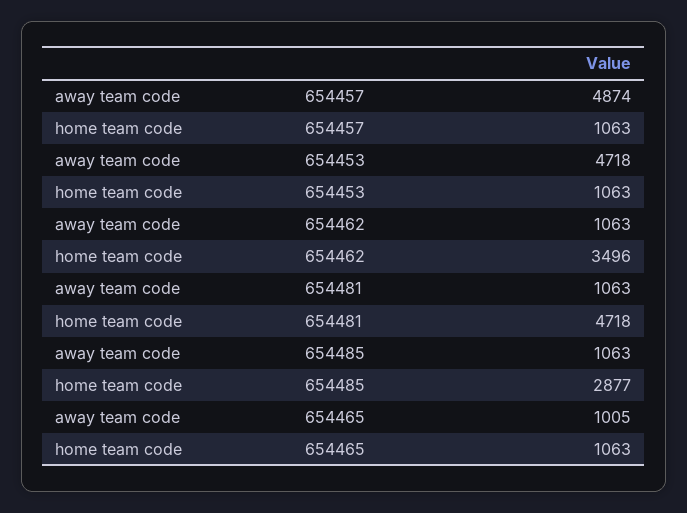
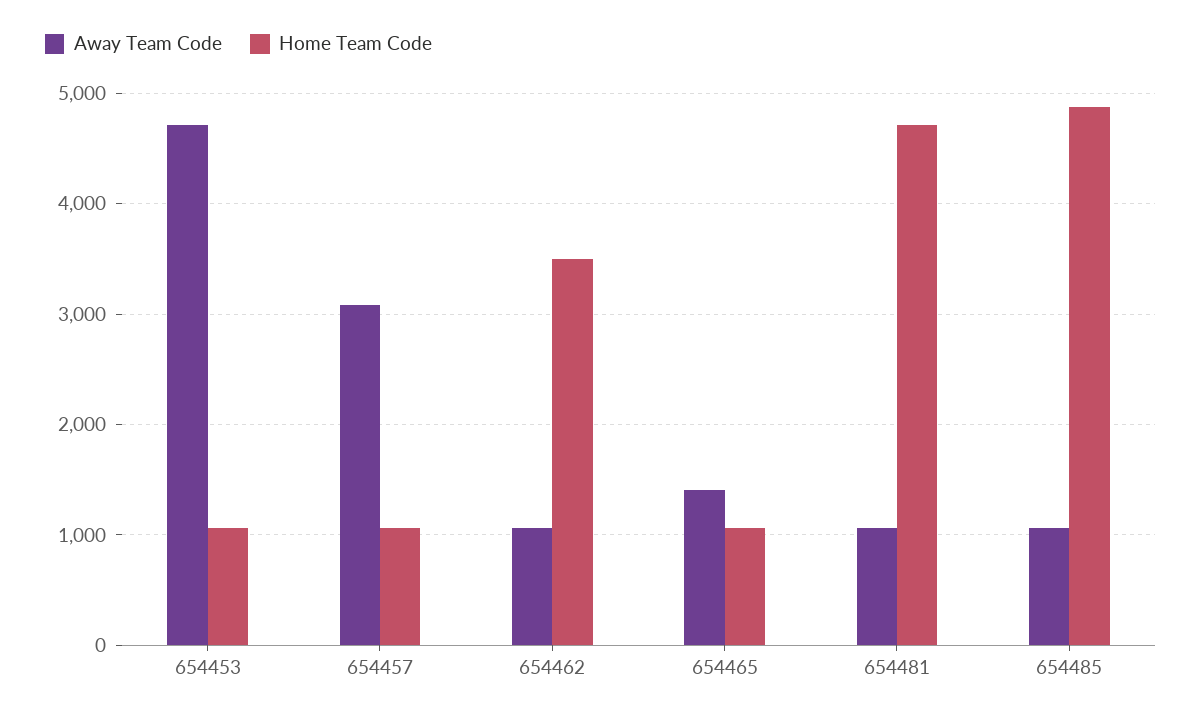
away team code, 654457: 4874 -> 3100
home team code, 654485: 2877 -> 4900
away team code, 654465: 1005 -> 1400

